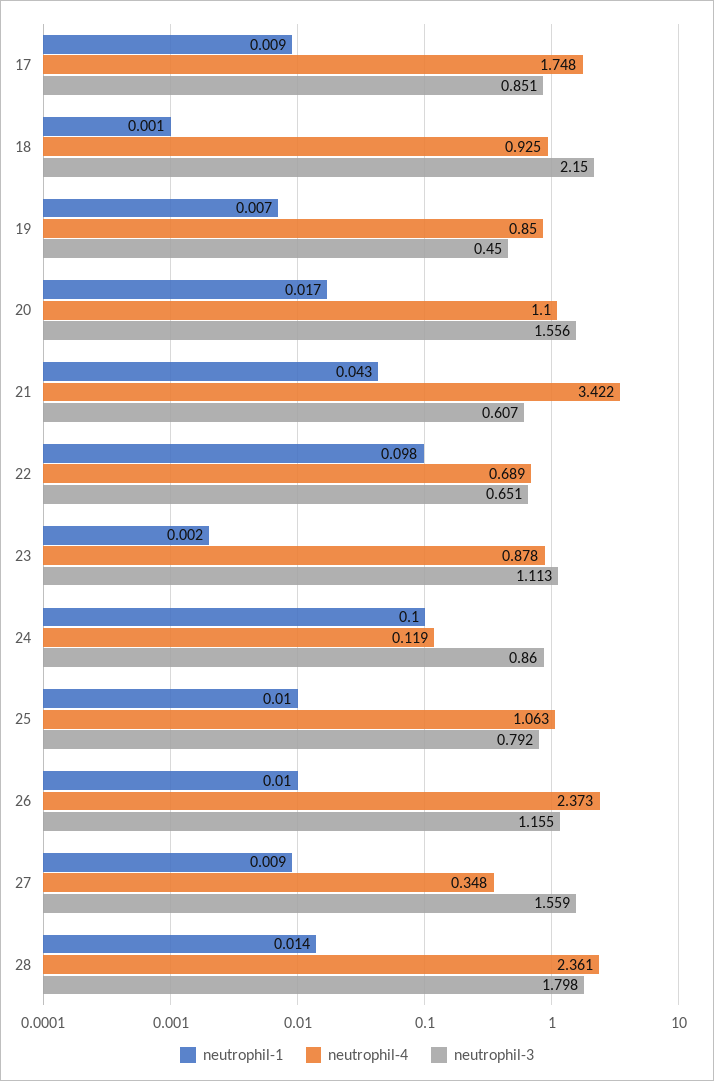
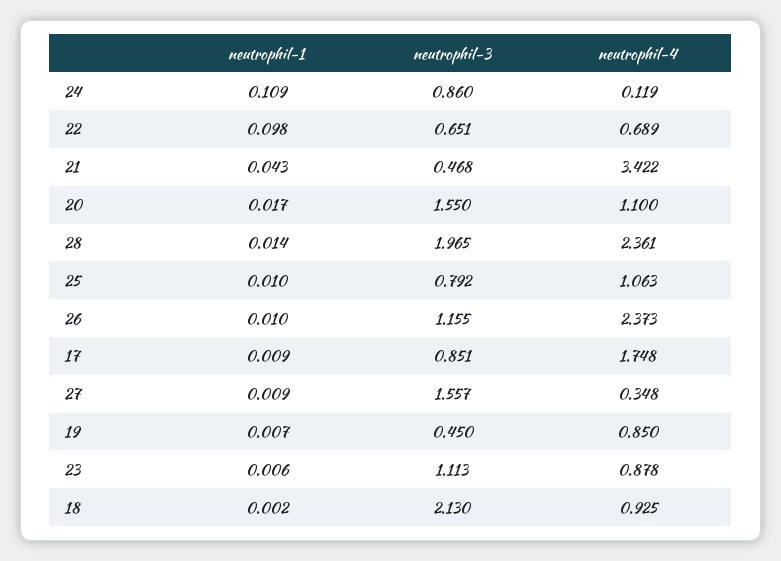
neutrophil-1, 18: 0.001 -> 0.002
neutrophil-3, 18: 2.15 -> 2.13
neutrophil-3, 20: 1.556 -> 1.55
neutrophil-3, 21: 0.607 -> 0.468
neutrophil-1, 23: 0.002 -> 0.006
neutrophil-1, 24: 0.1 -> 0.109
neutrophil-3, 27: 1.559 -> 1.557
neutrophil-3, 28: 1.798 -> 1.965

